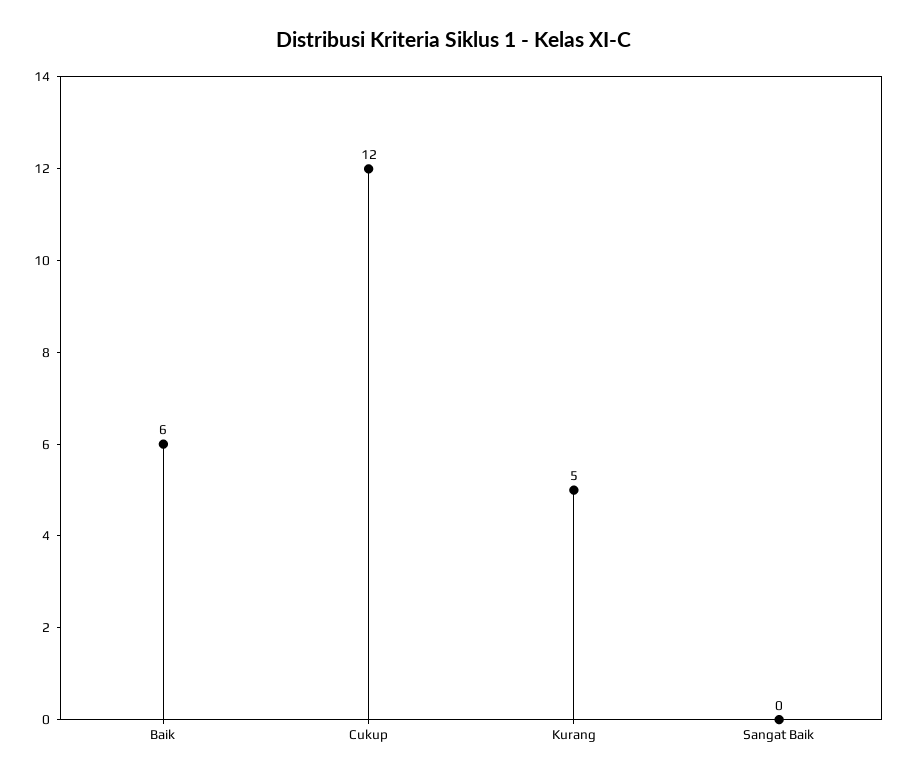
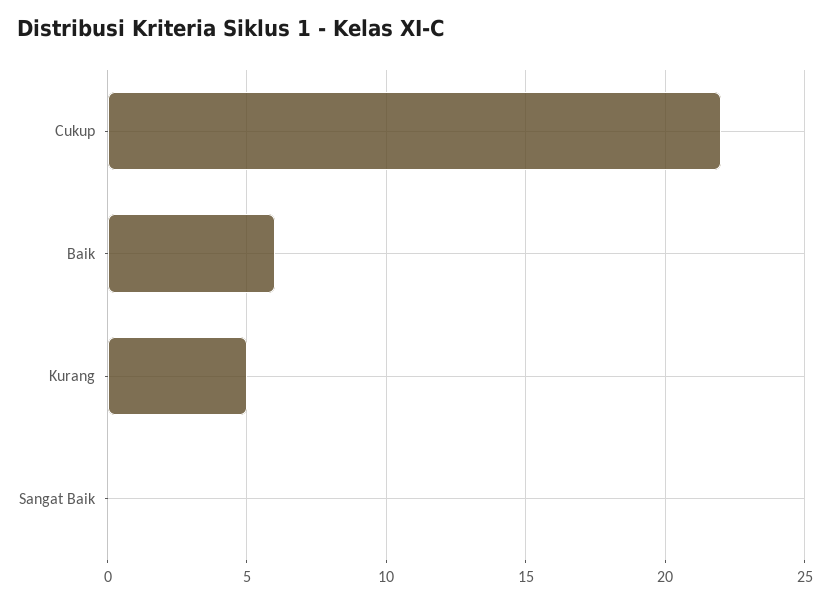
Cukup: 12 -> 22

